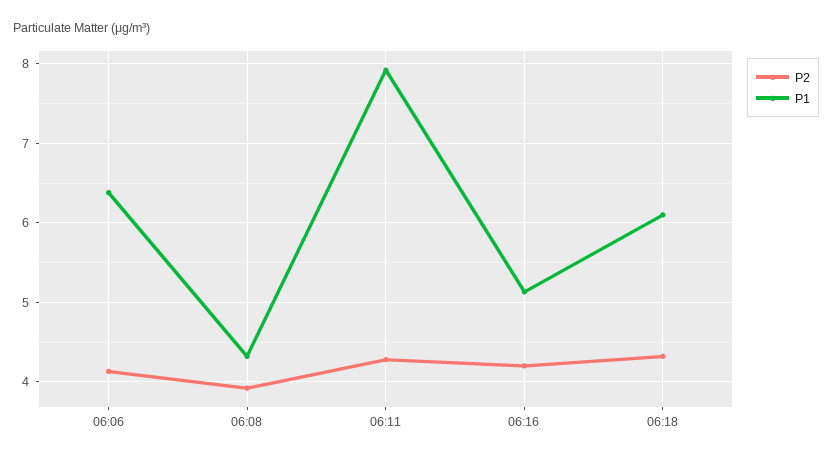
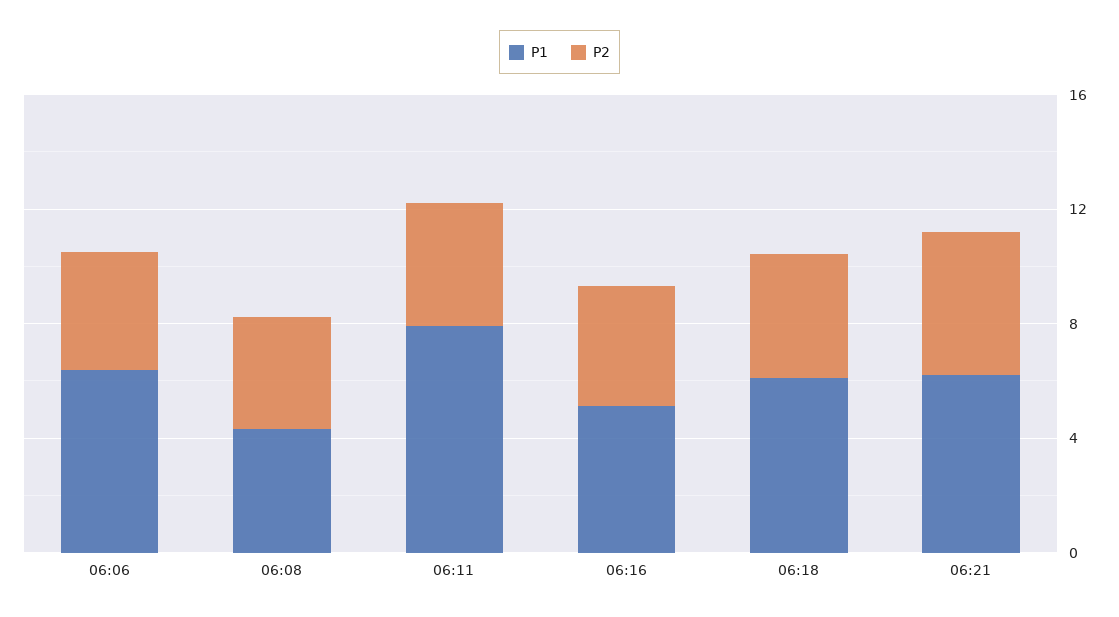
P1, 06:21: none -> 6
P2, 06:21: none -> 5

